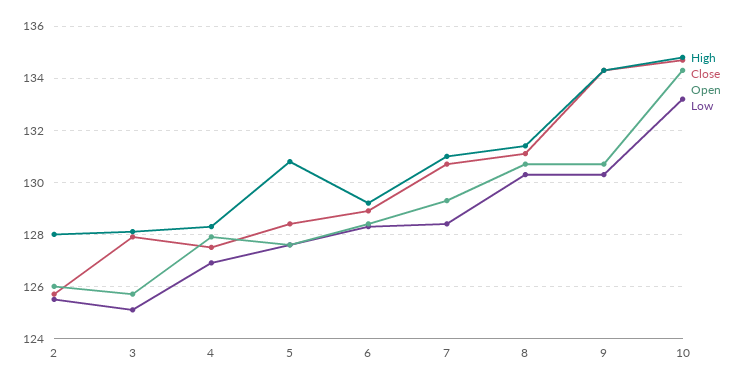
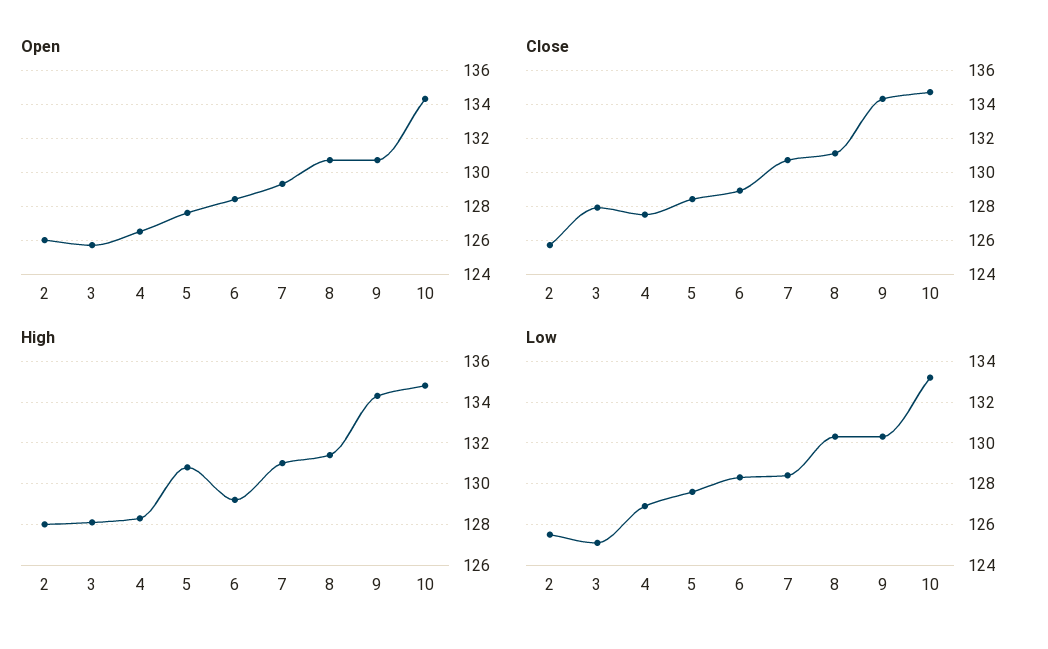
Open, 4: 128 -> 126.5

